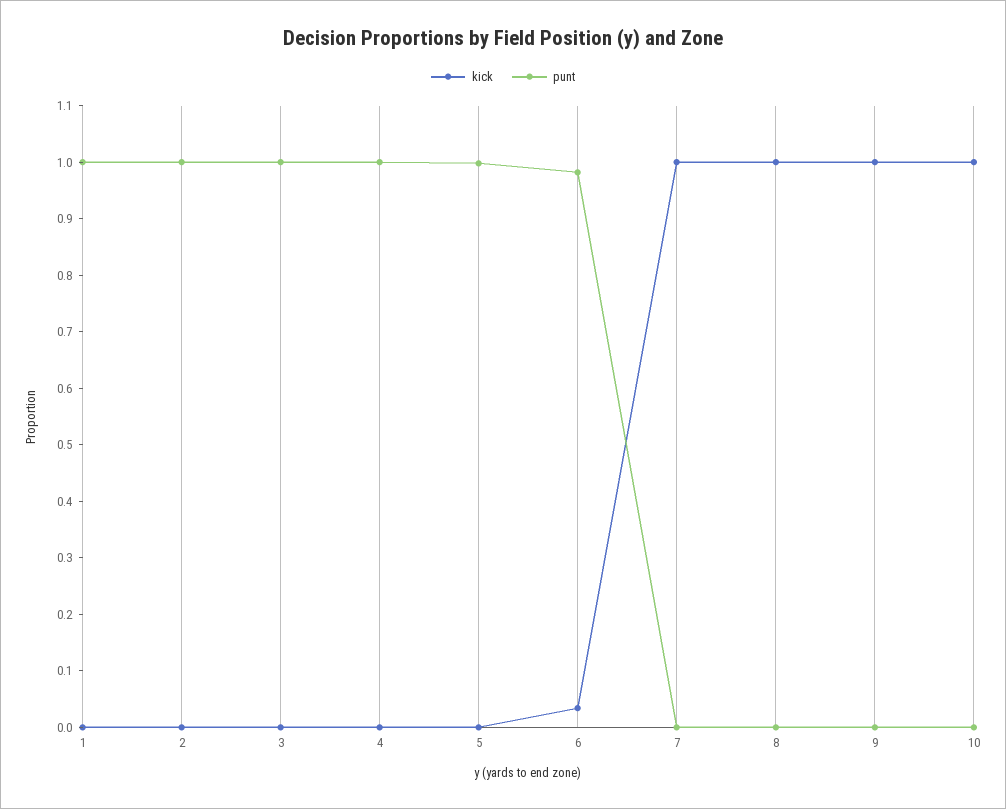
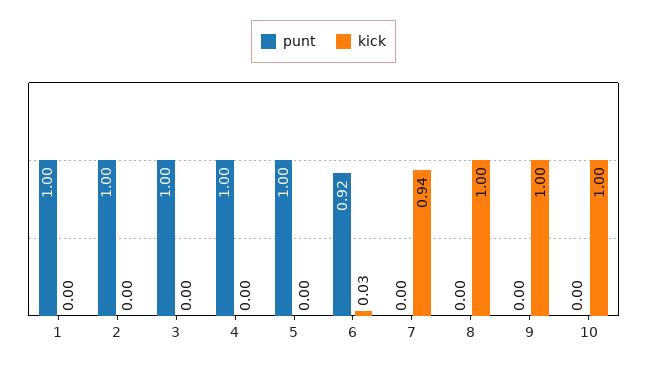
punt, 6: 0.98 -> 0.92
kick, 7: 1 -> 0.94

